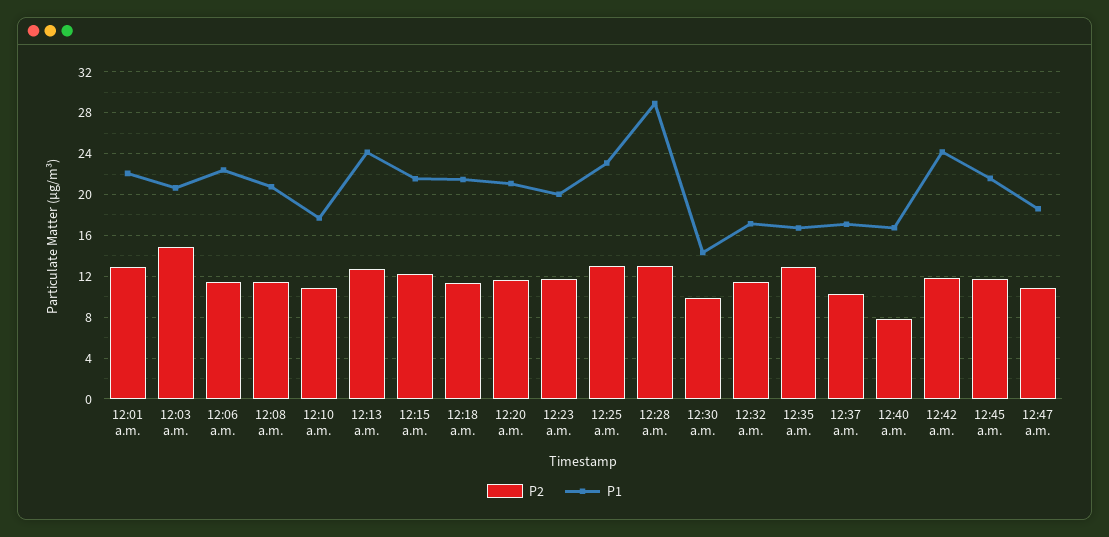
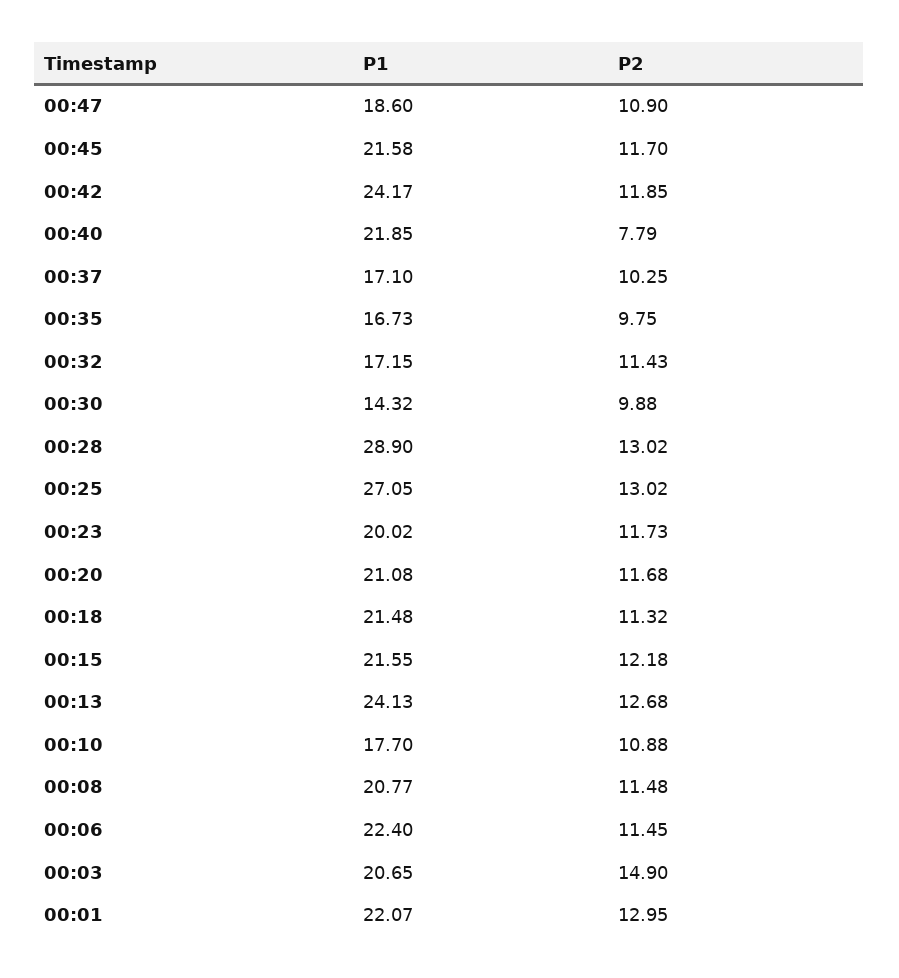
P1, 12:25 a.m.: 23 -> 27.05
P2, 12:35 a.m.: 13 -> 9.75
P1, 12:40 a.m.: 17 -> 21.85

